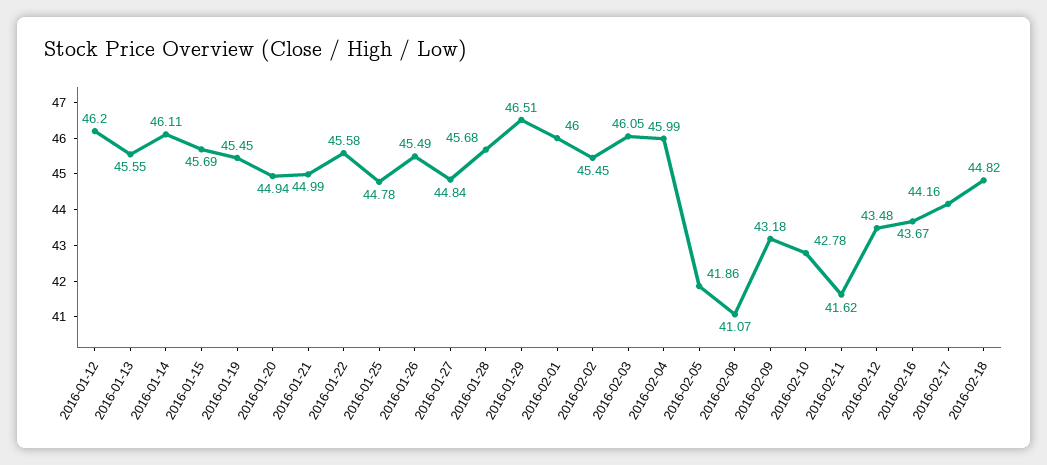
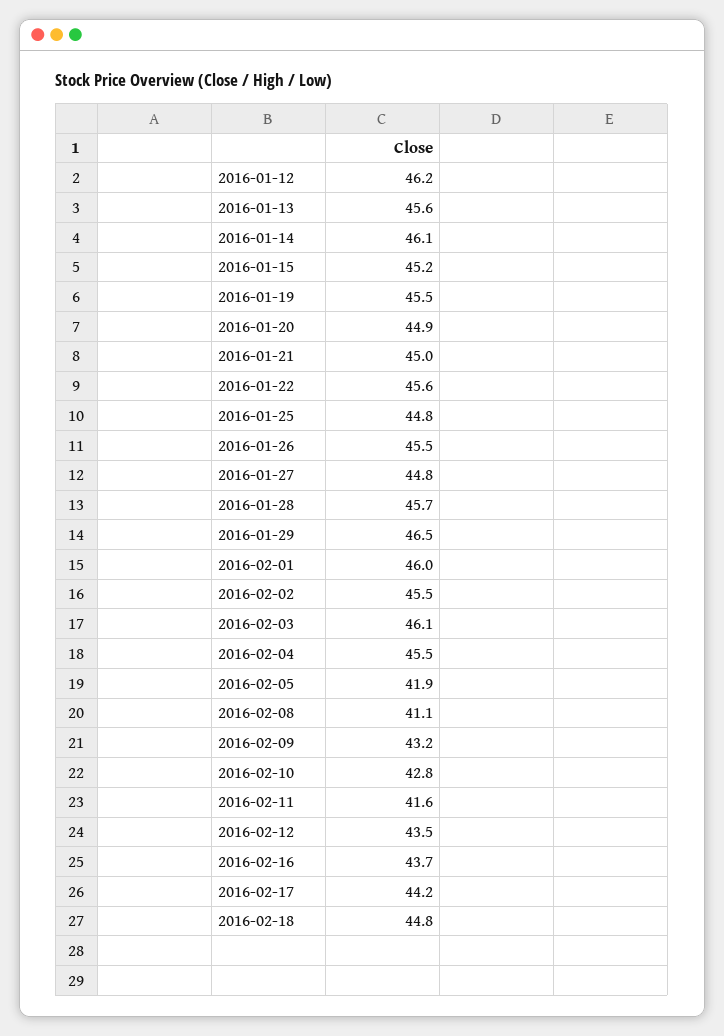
2016-01-15: 45.69 -> 45.2
2016-02-04: 45.99 -> 45.5

